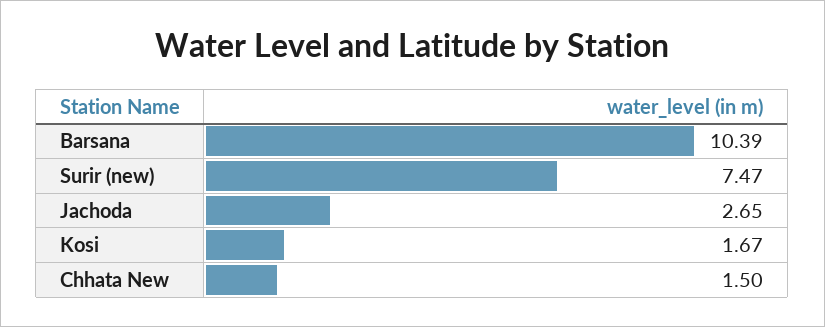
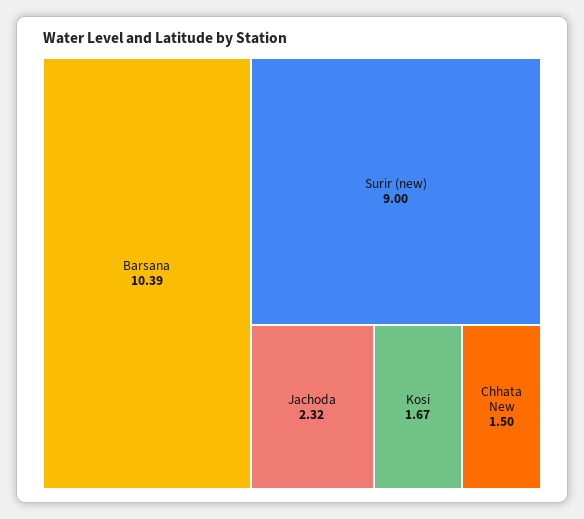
Surir (new): 7.47 -> 9
Jachoda: 2.65 -> 2.32

